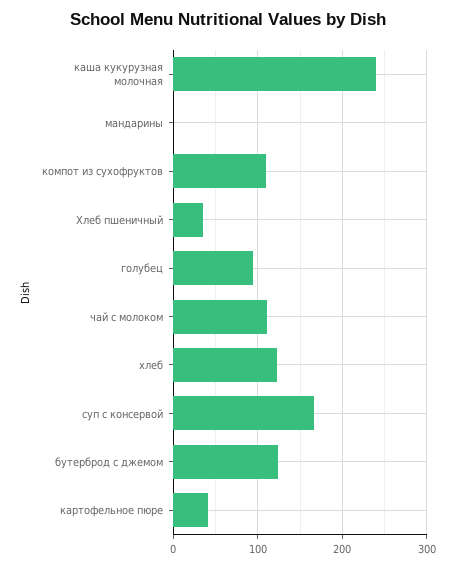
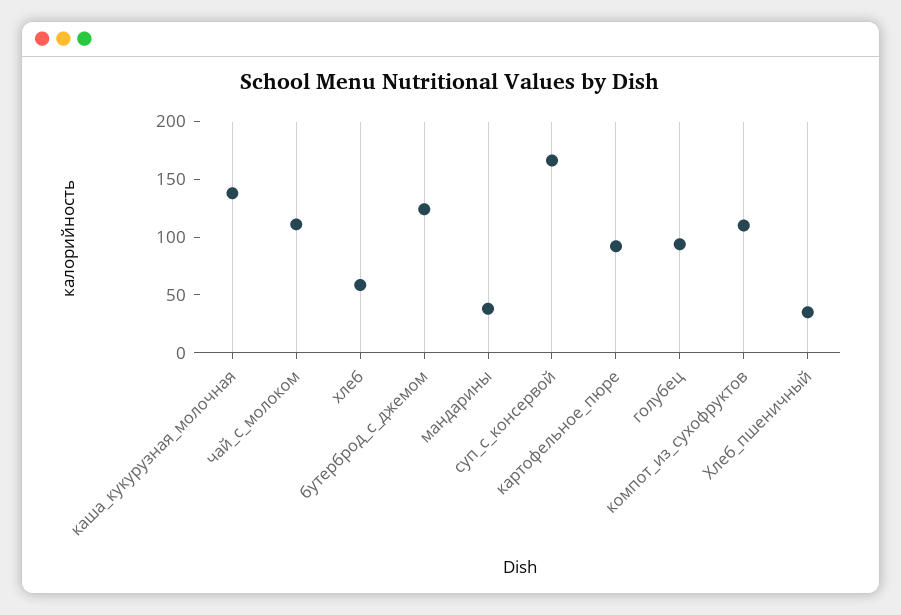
каша кукурузная молочная: 240 -> 140
мандарины: 0 -> 40
хлеб: 120 -> 60
картофельное пюре: 40 -> 90

